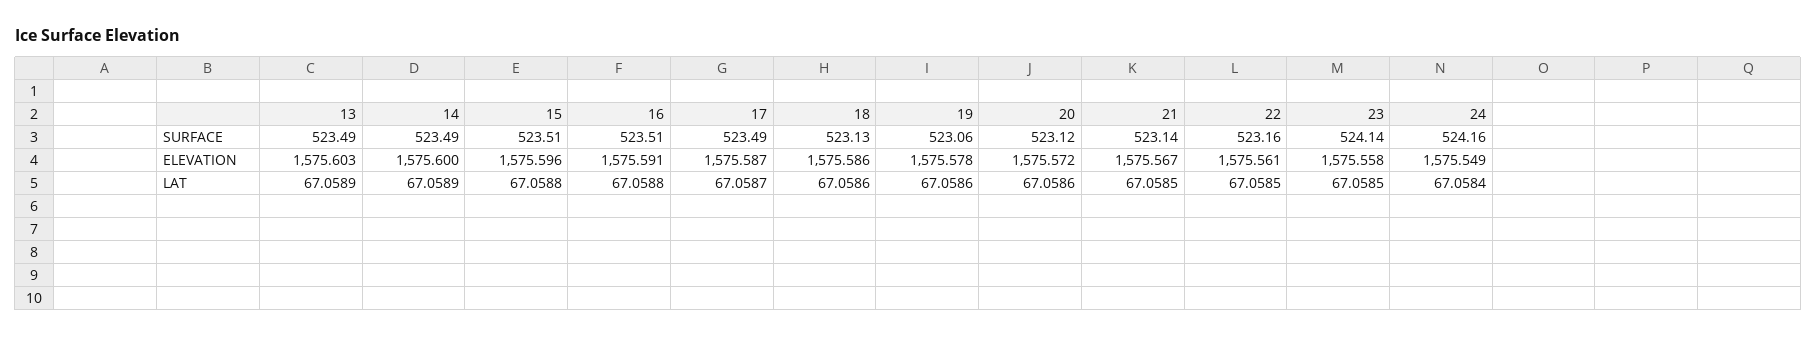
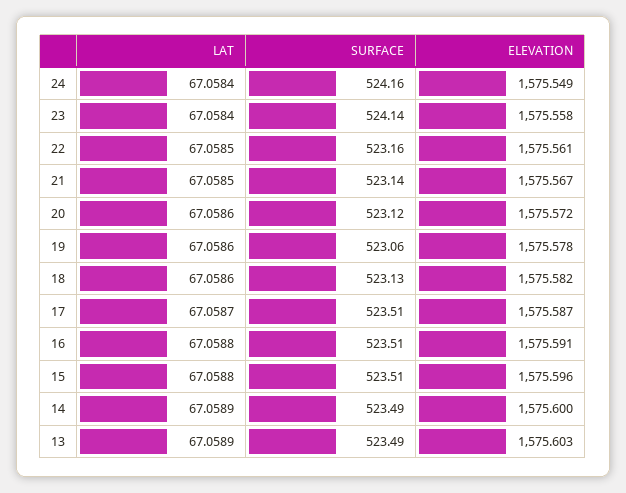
17, SURFACE: 523.49 -> 523.51
18, ELEVATION: 1575.586 -> 1575.582
23, LAT: 67.0585 -> 67.0584

